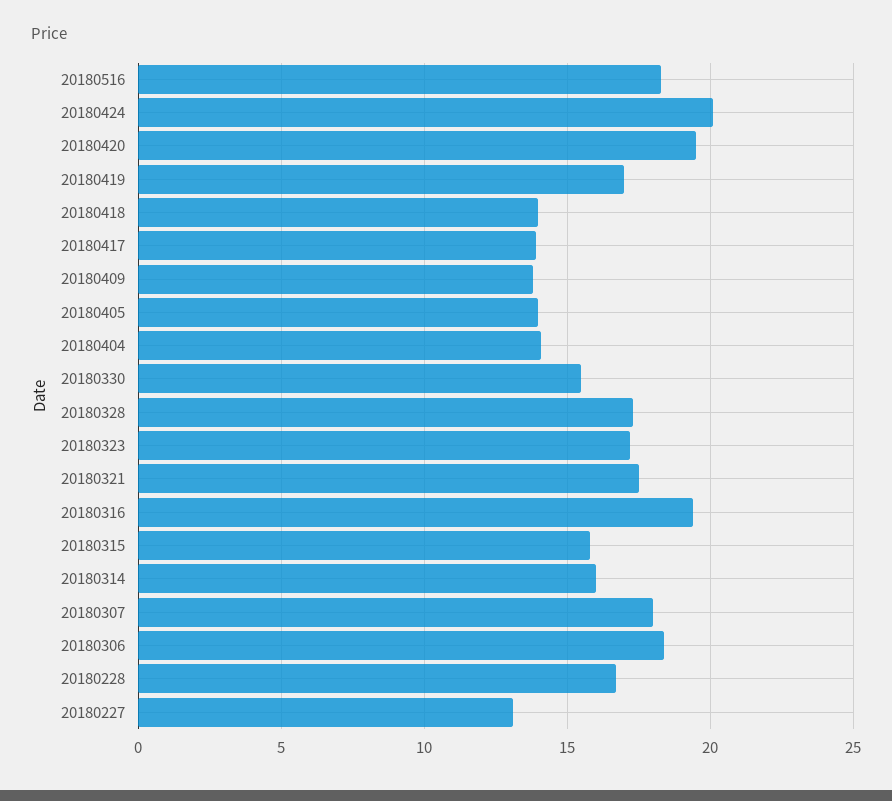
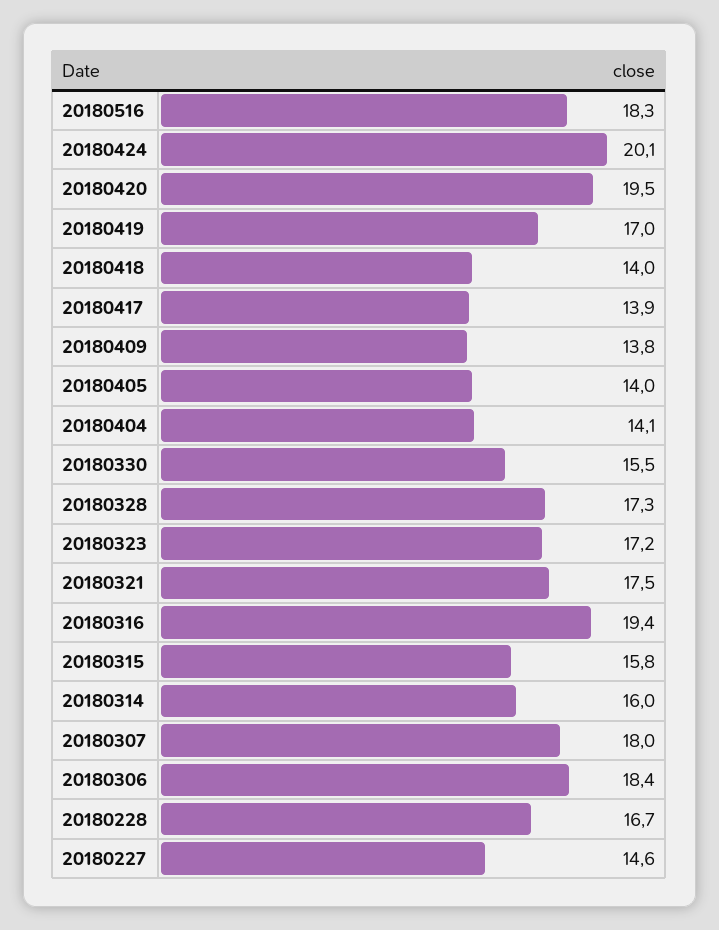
20180227: 13 -> 14.6

